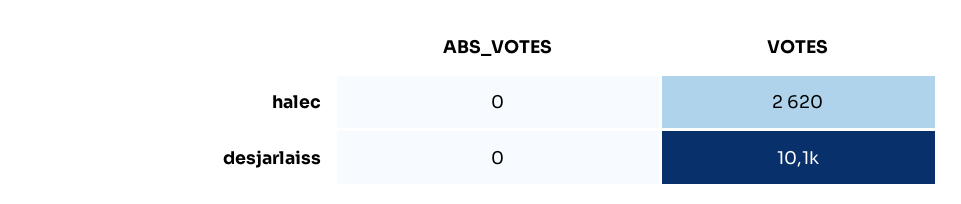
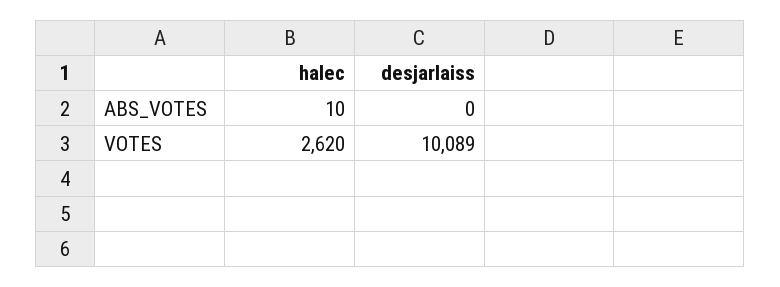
ABS_VOTES, halec: 0 -> 10

